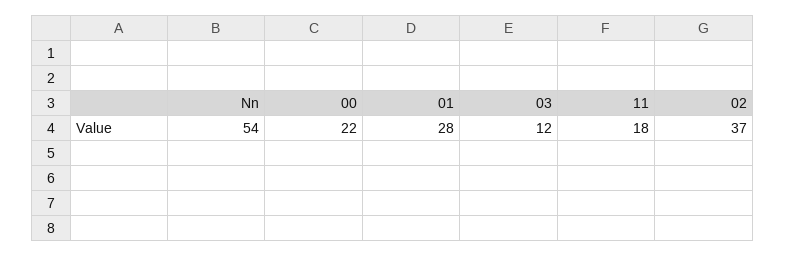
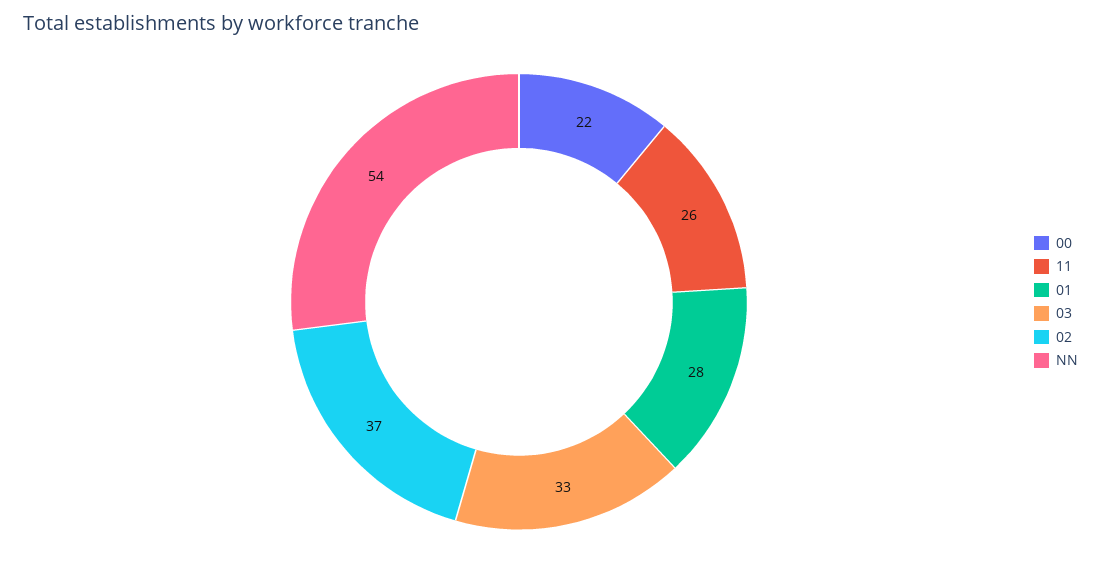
03: 12 -> 33
11: 18 -> 26

